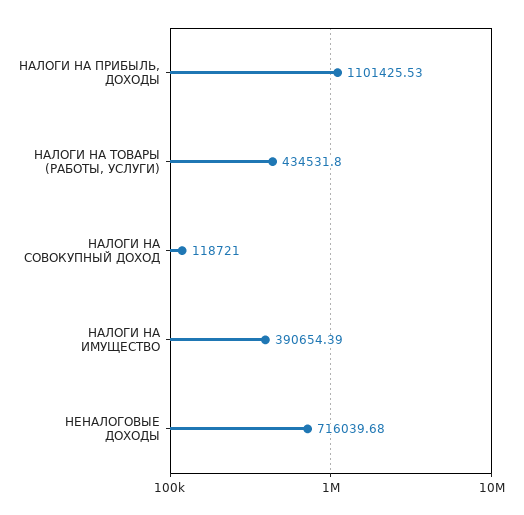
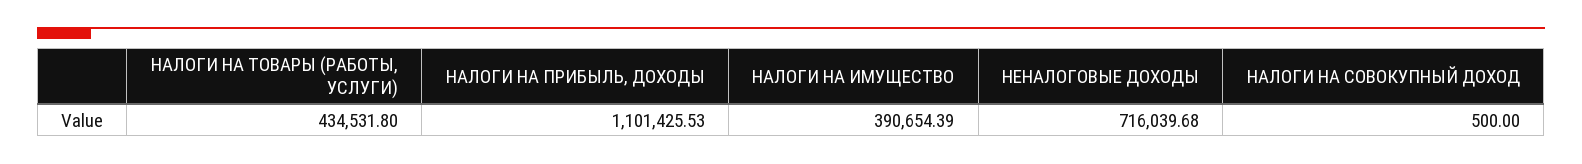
НАЛОГИ НА СОВОКУПНЫЙ ДОХОД: 118721 -> 500

